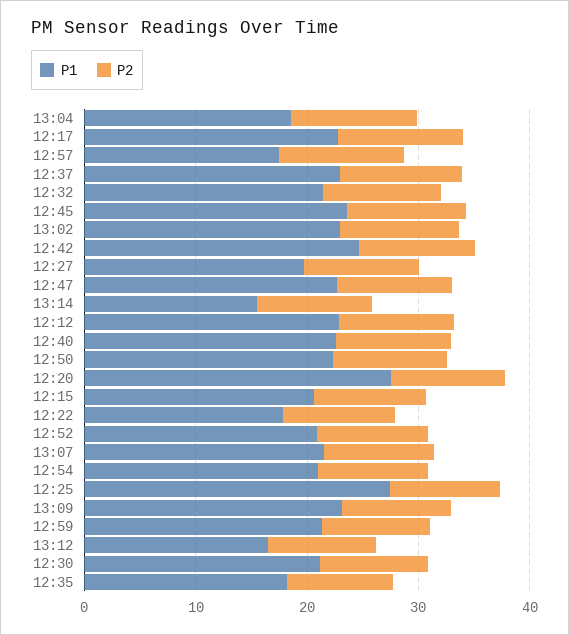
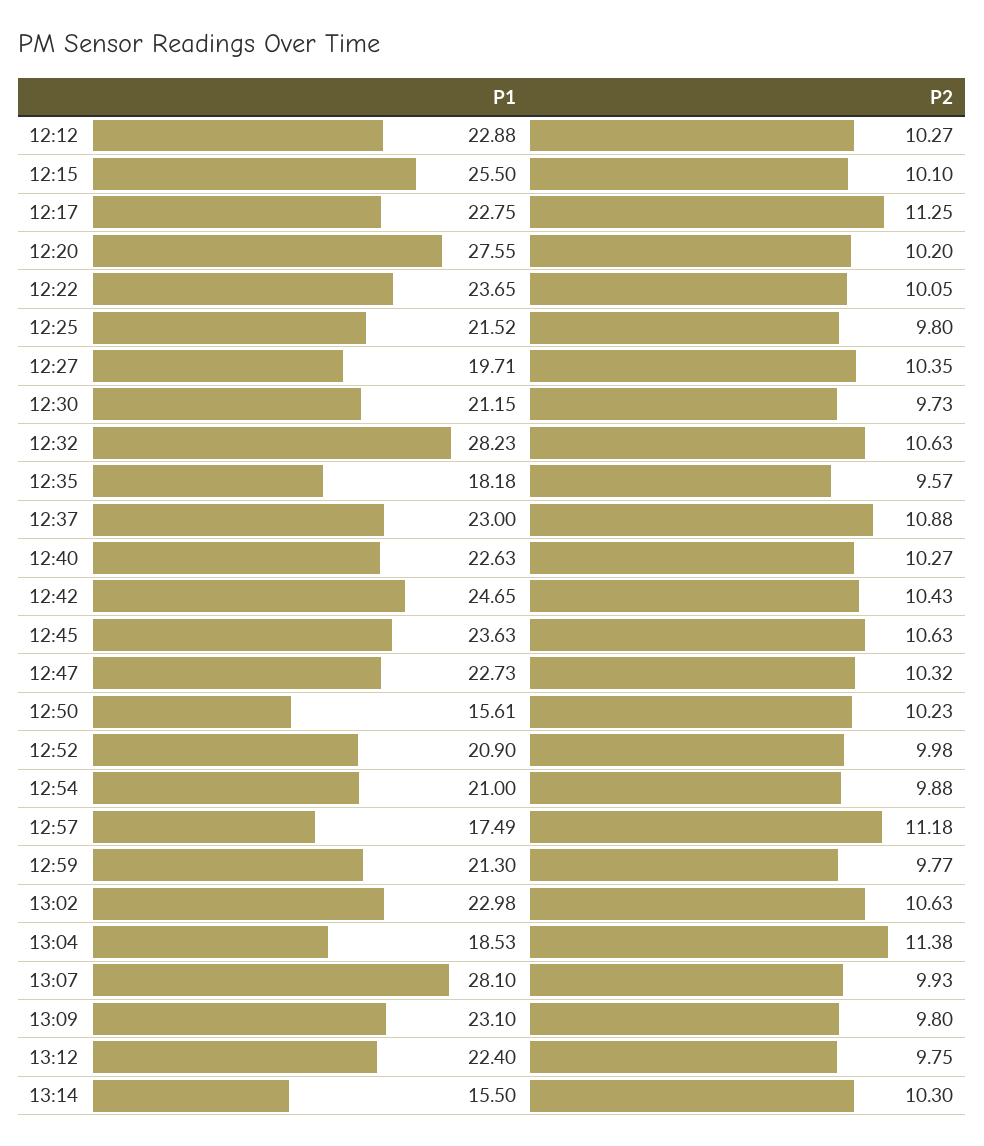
P1, 12:32: 22 -> 28.23
P1, 12:50: 22 -> 15.61
P1, 12:15: 20 -> 25.5
P1, 12:22: 18 -> 23.65
P1, 13:07: 22 -> 28.1
P1, 12:25: 28 -> 21.52
P1, 13:12: 16 -> 22.4

